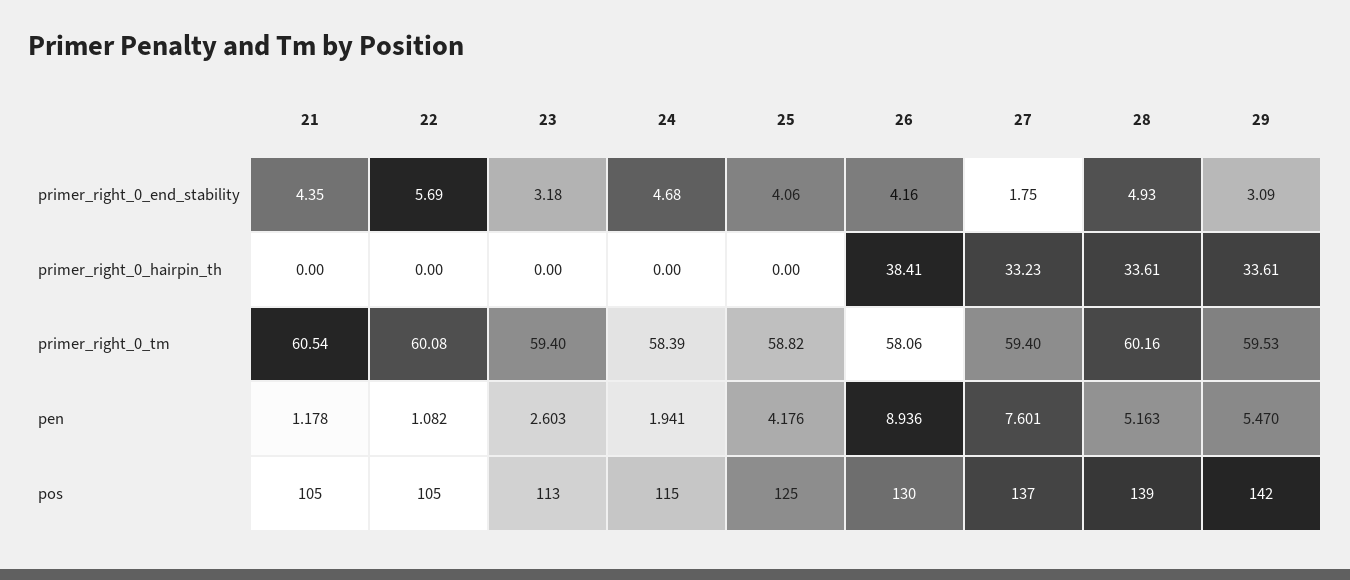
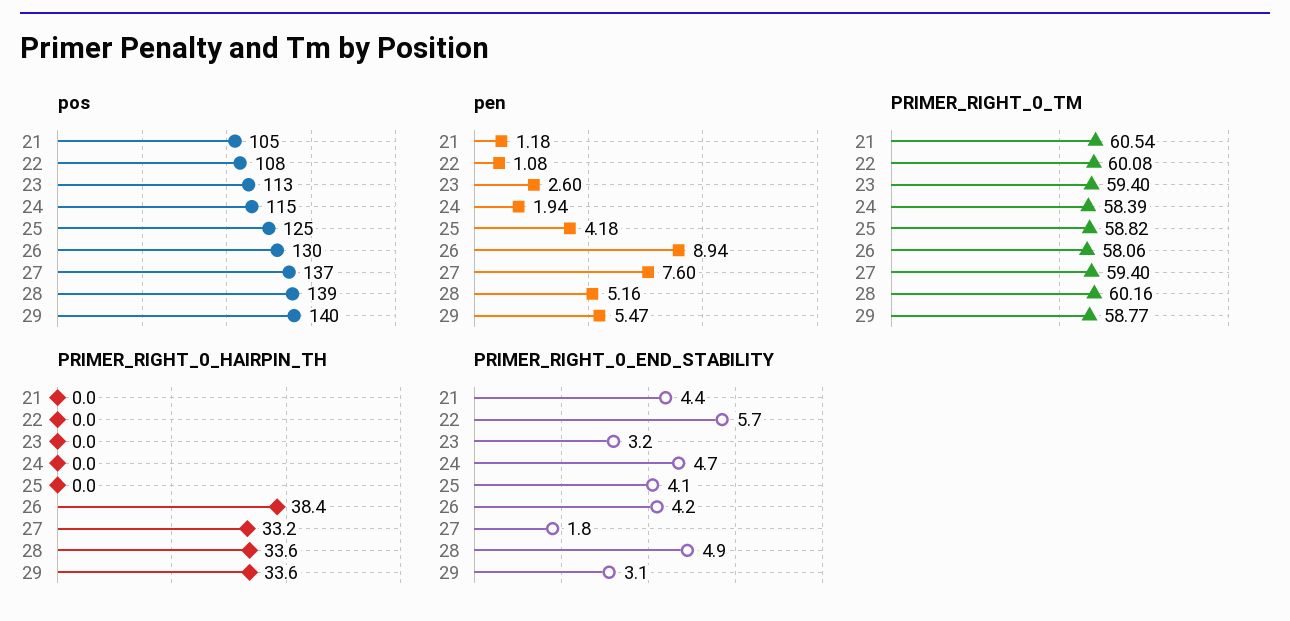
primer_right_0_tm, 29: 59.53 -> 58.77
pos, 22: 105 -> 108
pos, 29: 142 -> 140

